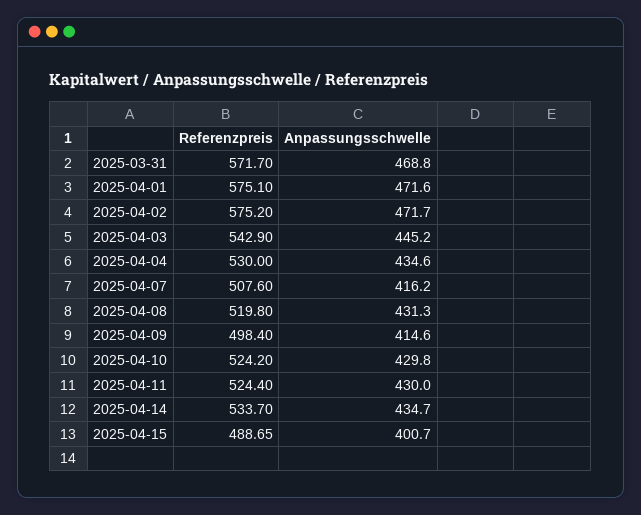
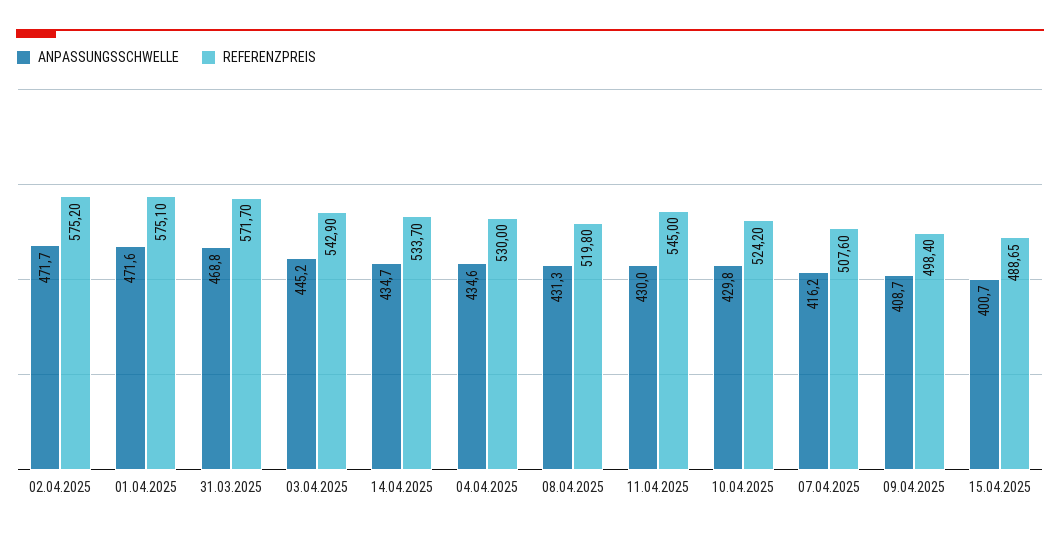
Anpassungsschwelle, 2025-04-09: 414.6 -> 408.7
Referenzpreis, 2025-04-11: 524.4 -> 545

